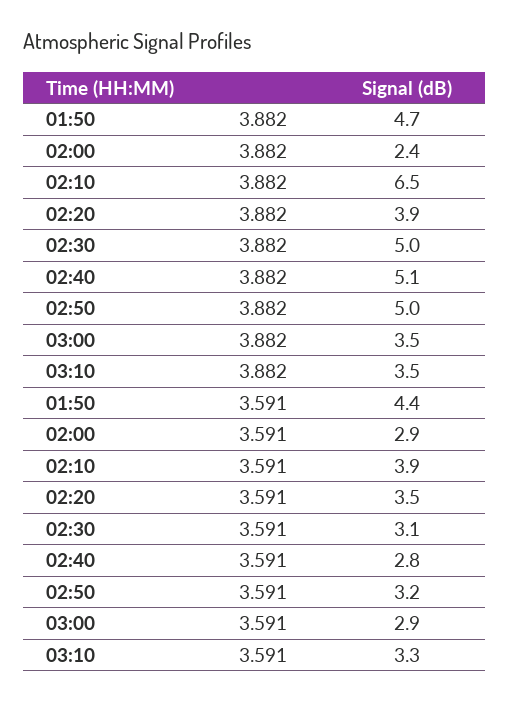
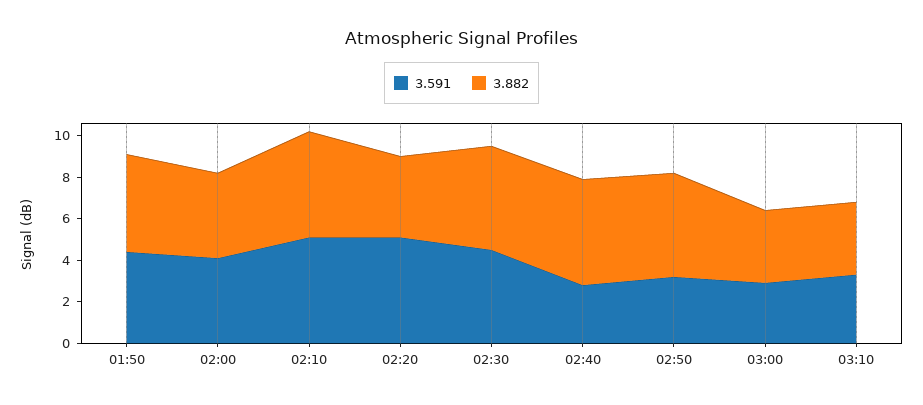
3.882, 02:00: 2.4 -> 4
3.882, 02:10: 6.5 -> 5
3.591, 02:00: 2.9 -> 4
3.591, 02:10: 3.9 -> 5
3.591, 02:20: 3.5 -> 5
3.591, 02:30: 3.1 -> 4.5

